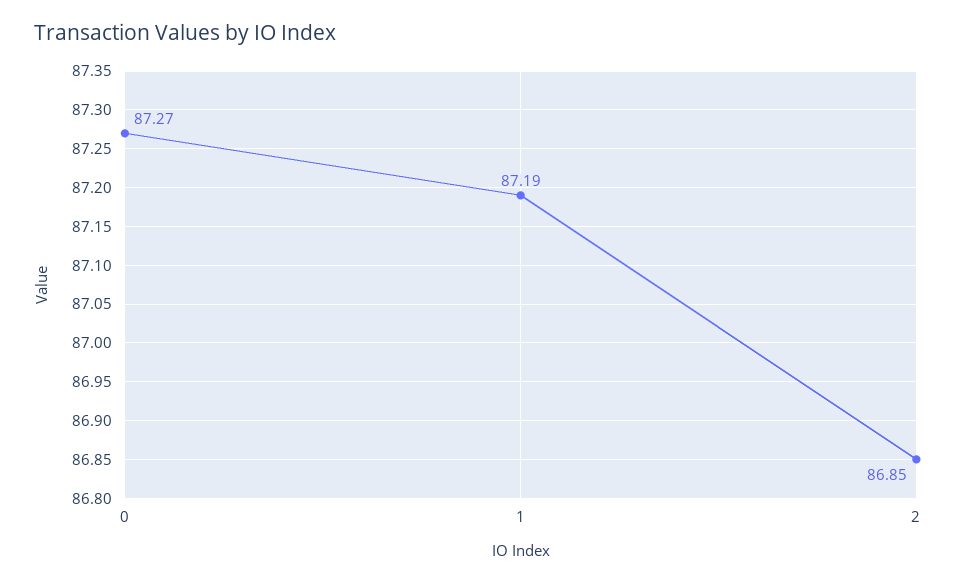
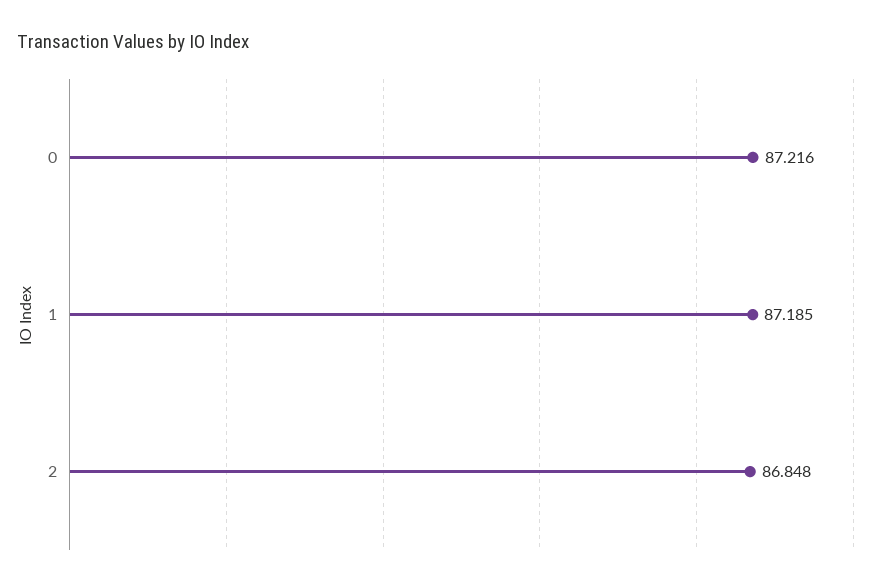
0: 87.27 -> 87.216

